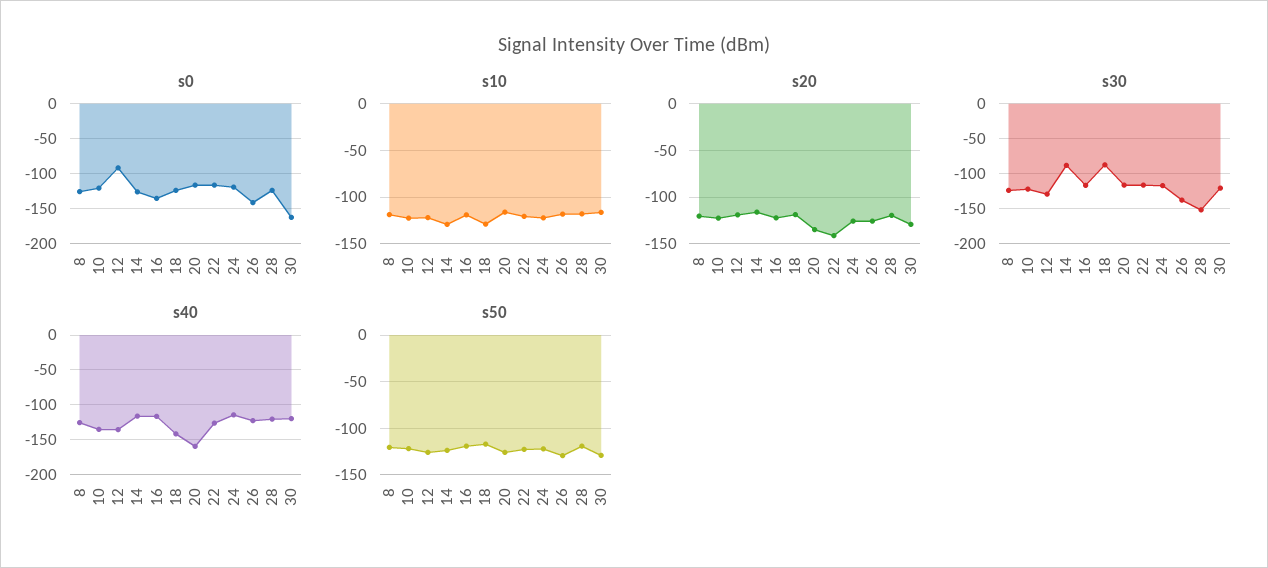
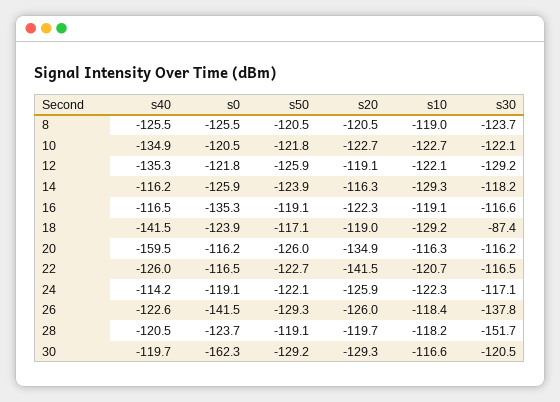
s0, 12: -90 -> -121.8
s30, 14: -90 -> -118.2

